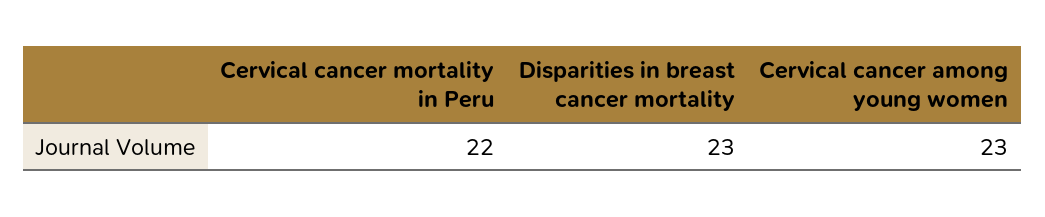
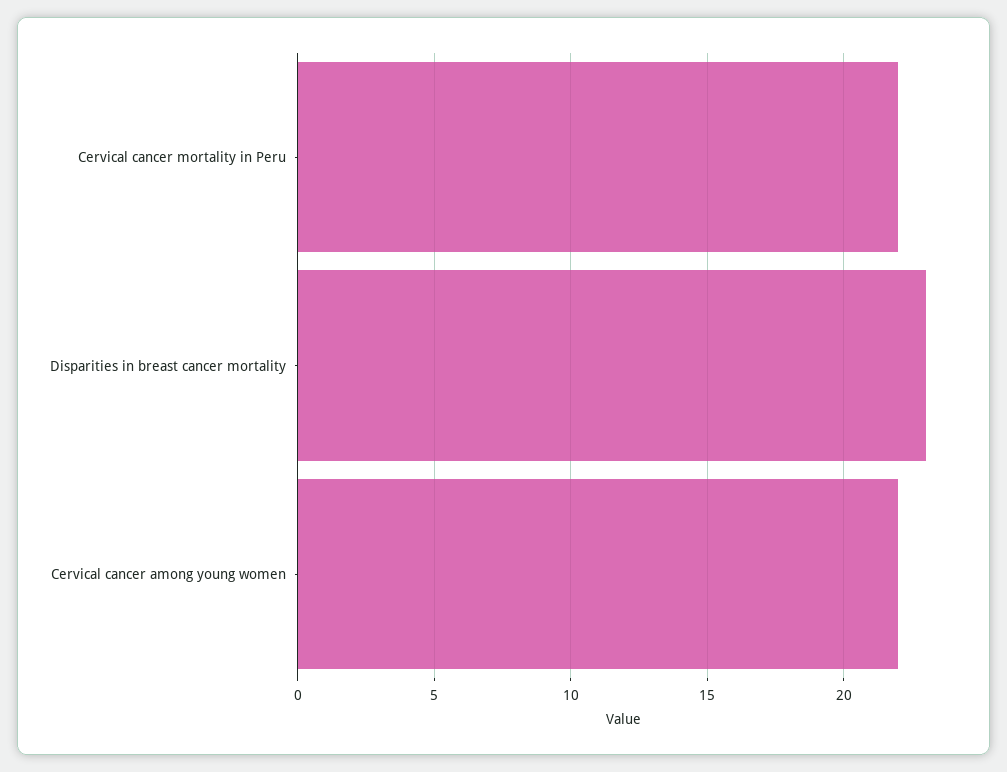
Cervical cancer among young women: 23 -> 22

